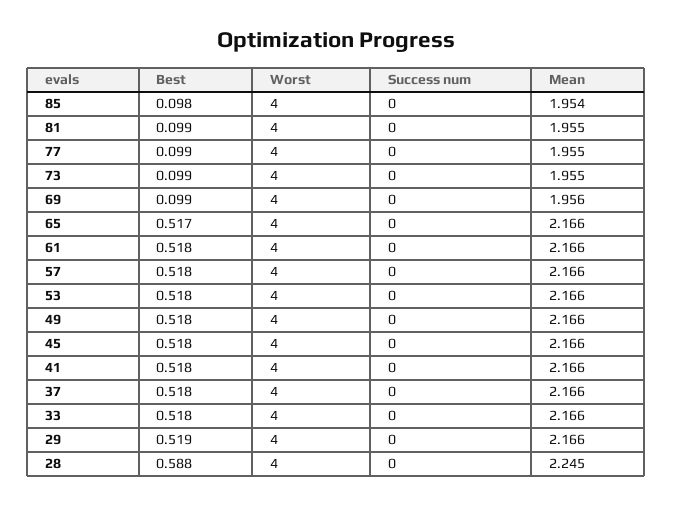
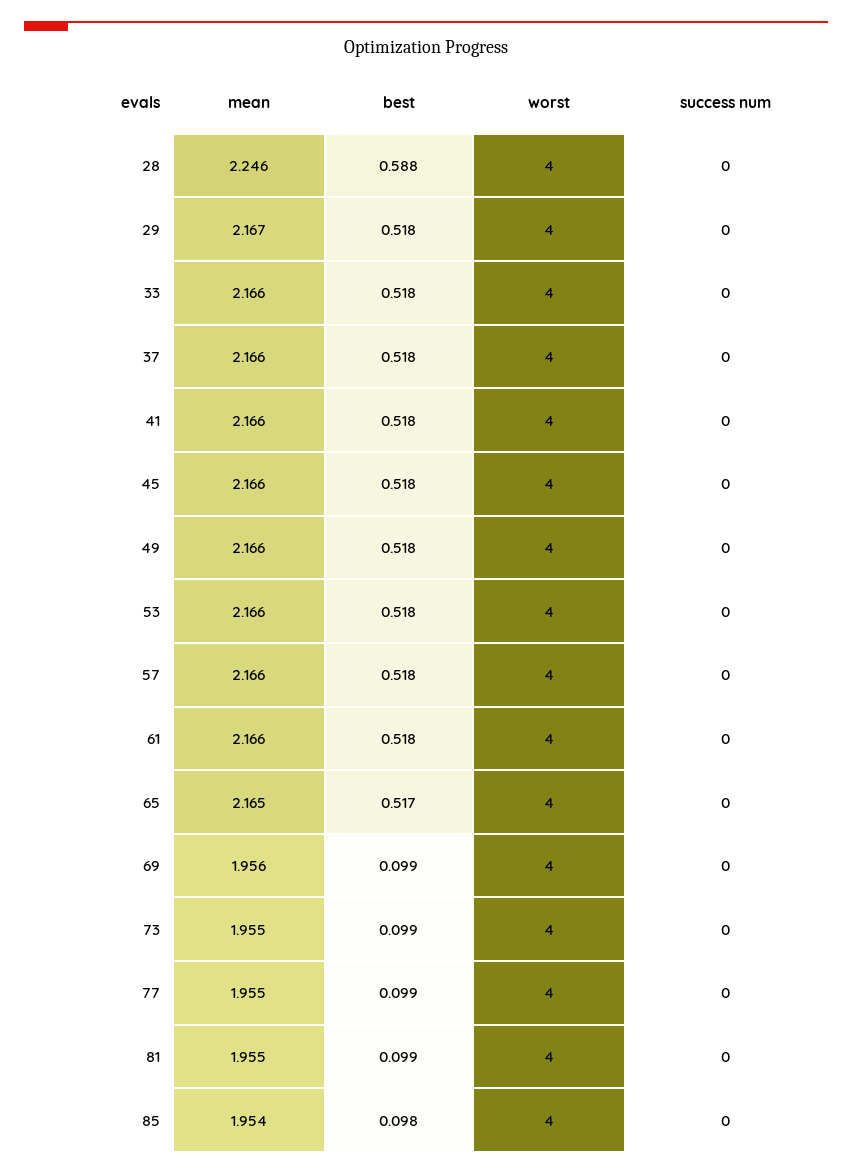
Mean, 65: 2.166 -> 2.165
Best, 29: 0.519 -> 0.518
Mean, 29: 2.166 -> 2.167
Mean, 28: 2.245 -> 2.246

